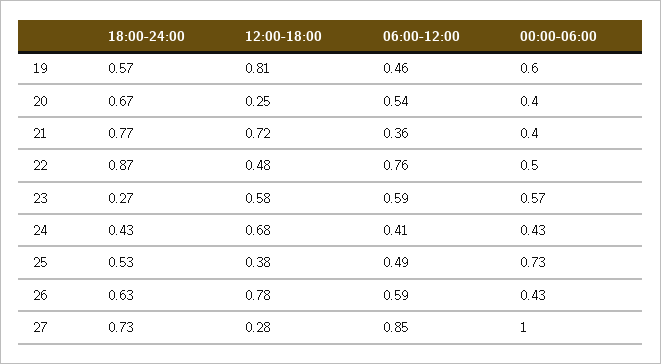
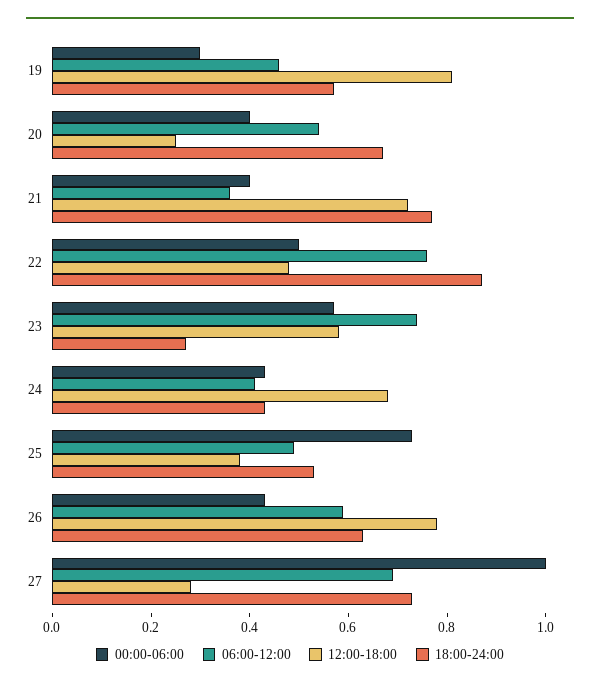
00:00-06:00, 19: 0.6 -> 0.3
06:00-12:00, 23: 0.59 -> 0.75
06:00-12:00, 27: 0.85 -> 0.7

